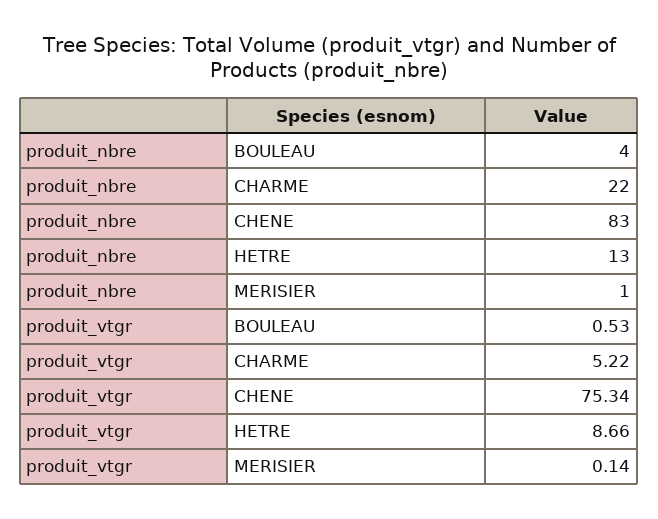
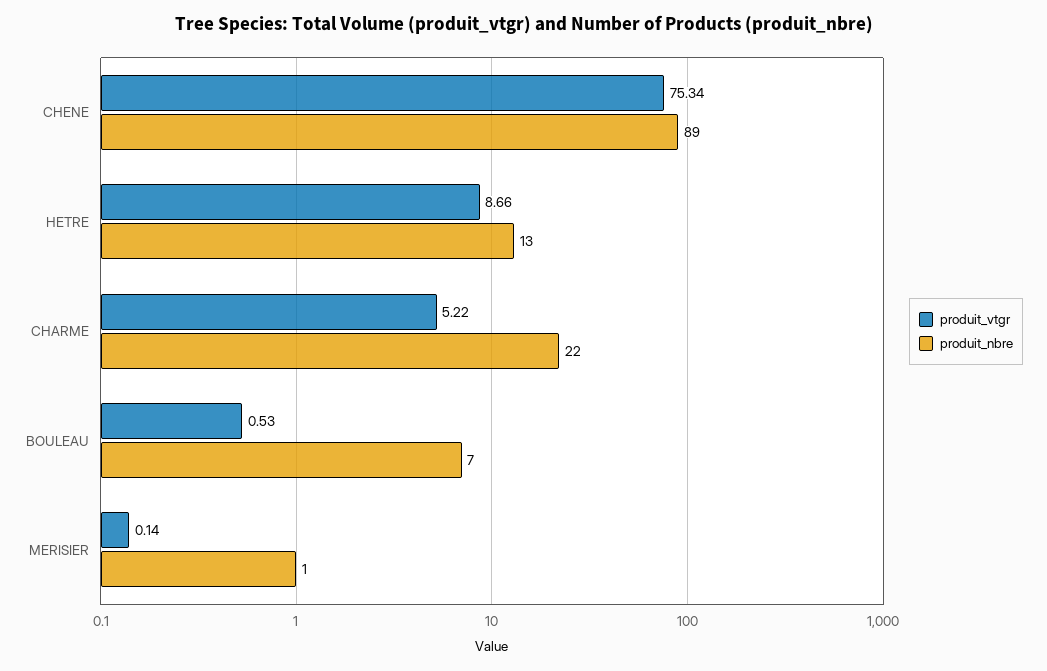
produit_nbre, BOULEAU: 4 -> 7
produit_nbre, CHENE: 83 -> 89

